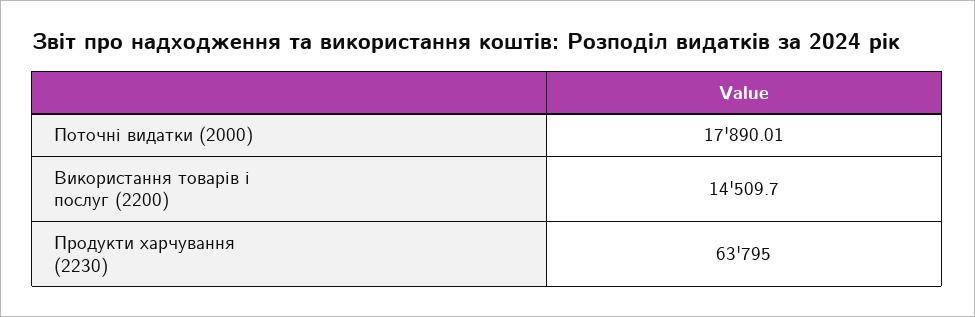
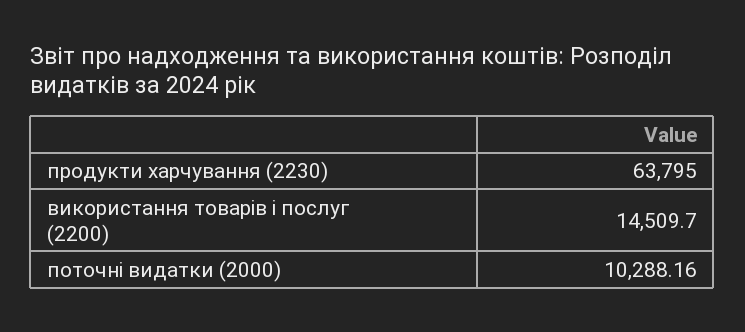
Поточні видатки (2000): 17890.01 -> 10288.16

